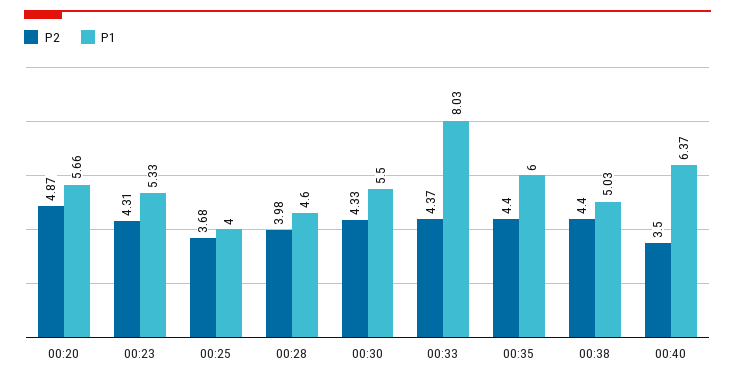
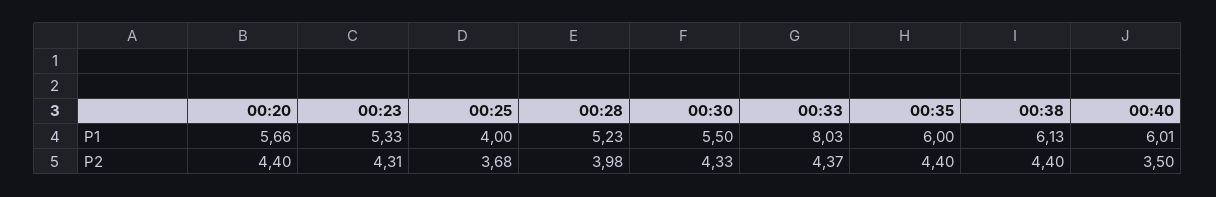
P2, 00:20: 4.87 -> 4.4
P1, 00:28: 4.6 -> 5.23
P1, 00:38: 5.03 -> 6.13
P1, 00:40: 6.37 -> 6.01

